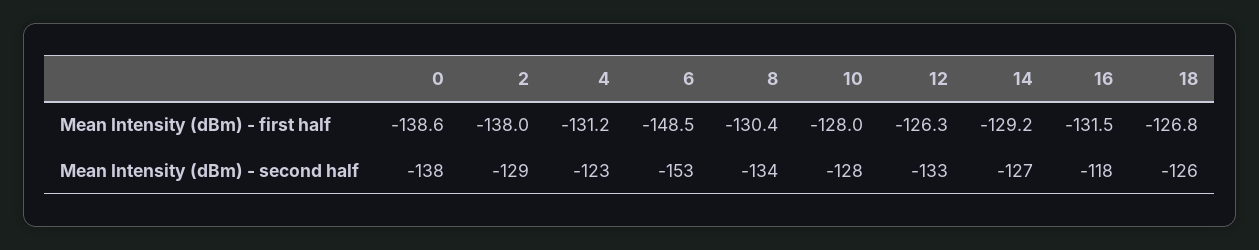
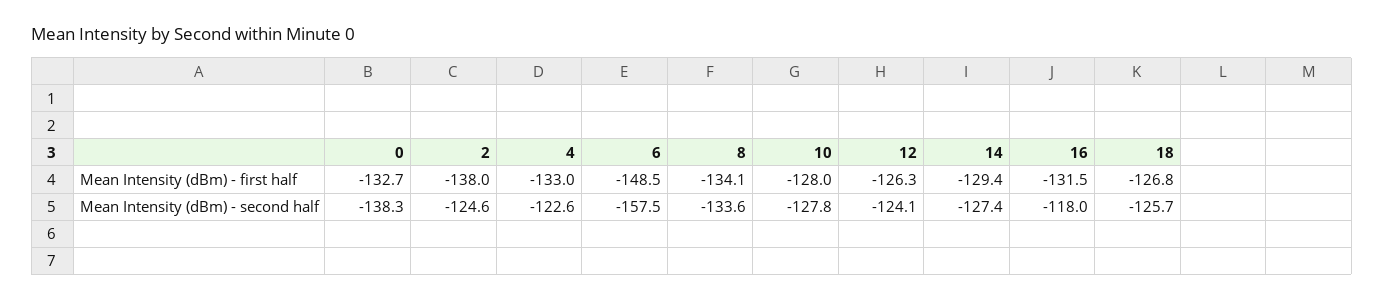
0, Mean Intensity (dBm) - first half: -138.6 -> -132.7
4, Mean Intensity (dBm) - first half: -131.2 -> -133
8, Mean Intensity (dBm) - first half: -130.4 -> -134.1
14, Mean Intensity (dBm) - first half: -129.2 -> -129.4
2, Mean Intensity (dBm) - second half: -129 -> -124.6
6, Mean Intensity (dBm) - second half: -153 -> -157.5
12, Mean Intensity (dBm) - second half: -133 -> -124.1

